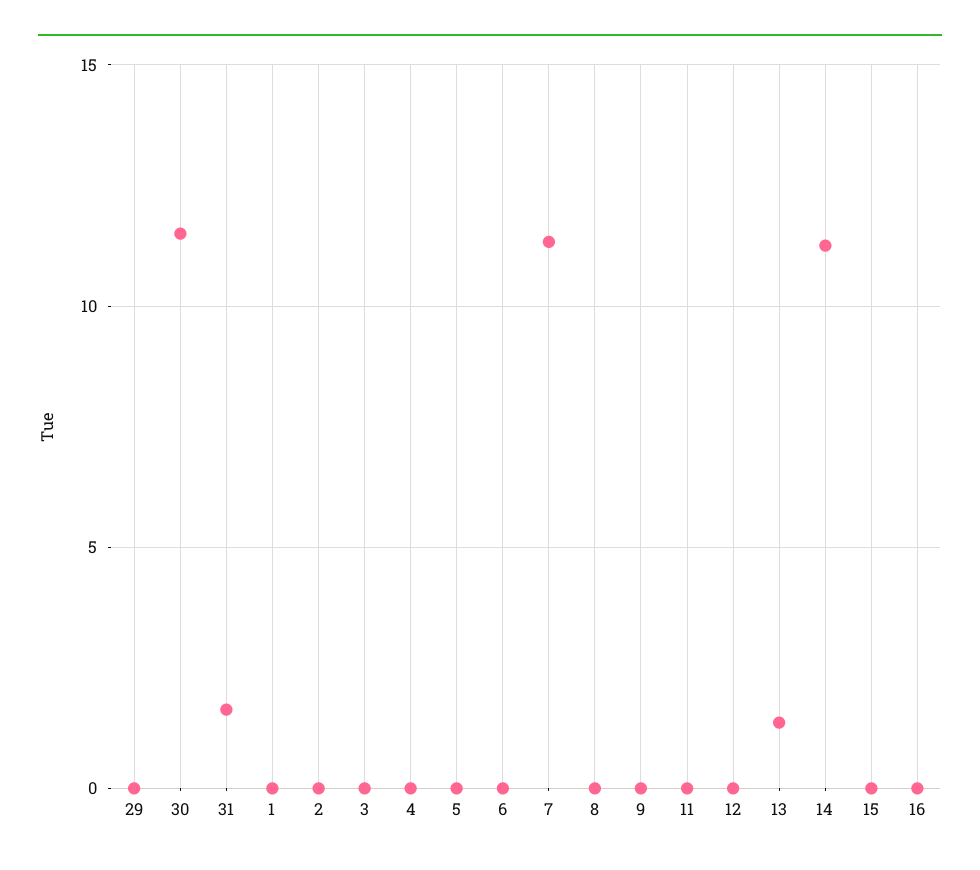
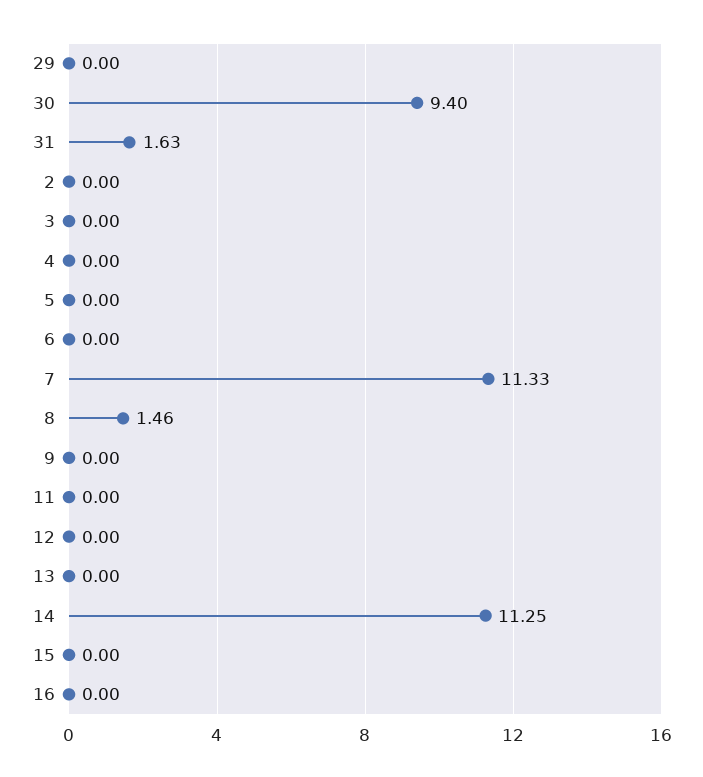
30: 11.5 -> 9.4
1: 0 -> none
8: 0 -> 1.46
13: 1.5 -> 0

